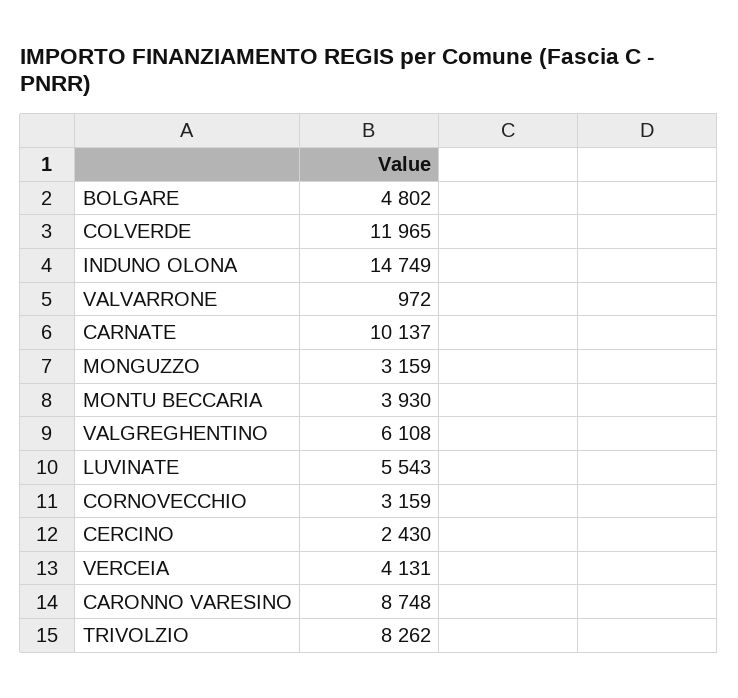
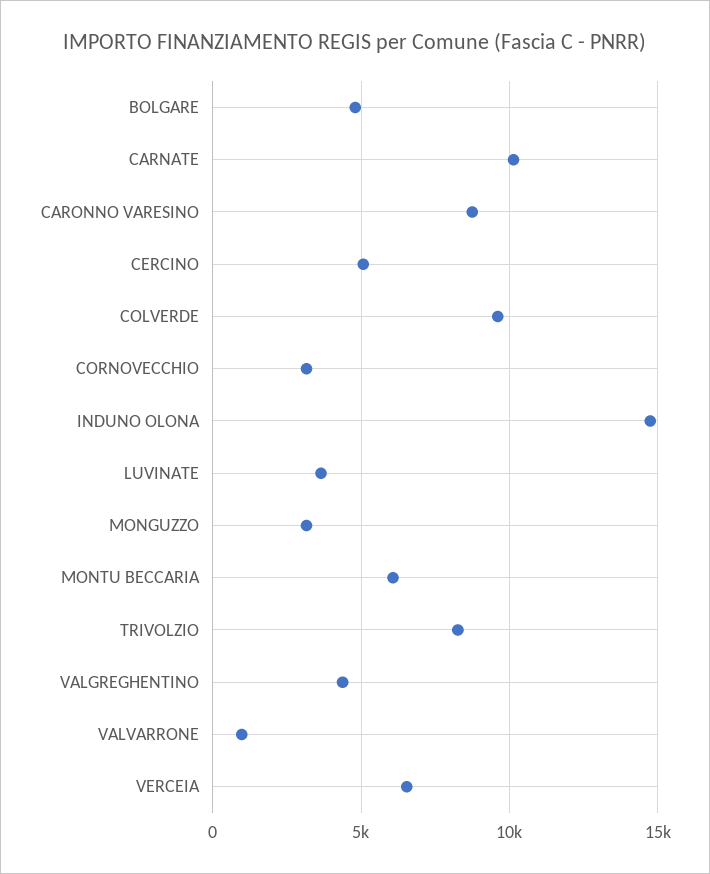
COLVERDE: 11965 -> 9500
MONTU BECCARIA: 3930 -> 6000
VALGREGHENTINO: 6108 -> 4500
LUVINATE: 5543 -> 3500
CERCINO: 2430 -> 5000
VERCEIA: 4131 -> 6500

